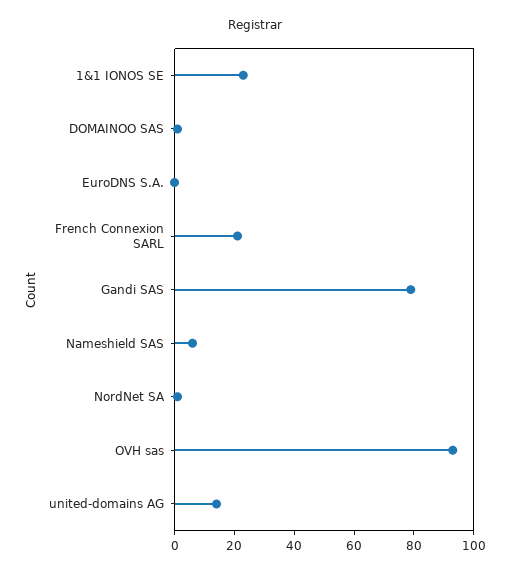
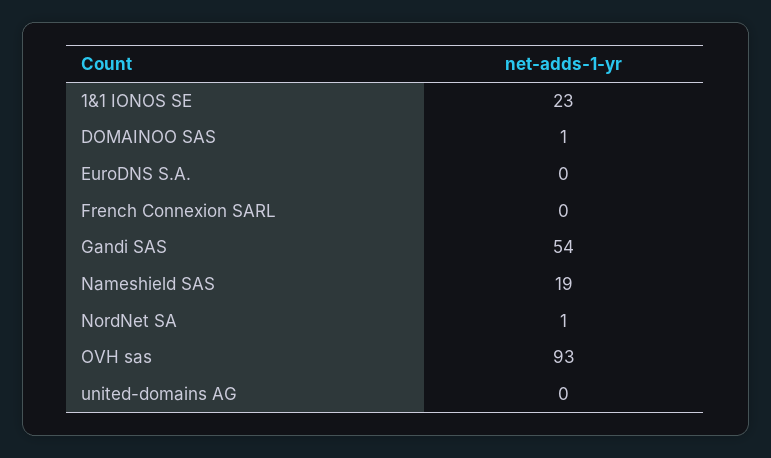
French Connexion SARL: 20 -> 0
Gandi SAS: 80 -> 54
Nameshield SAS: 5 -> 19
united-domains AG: 15 -> 0

